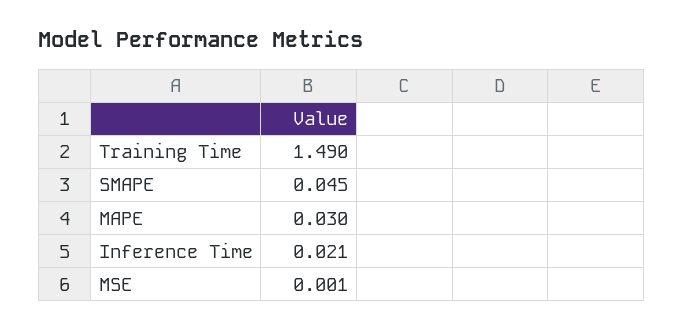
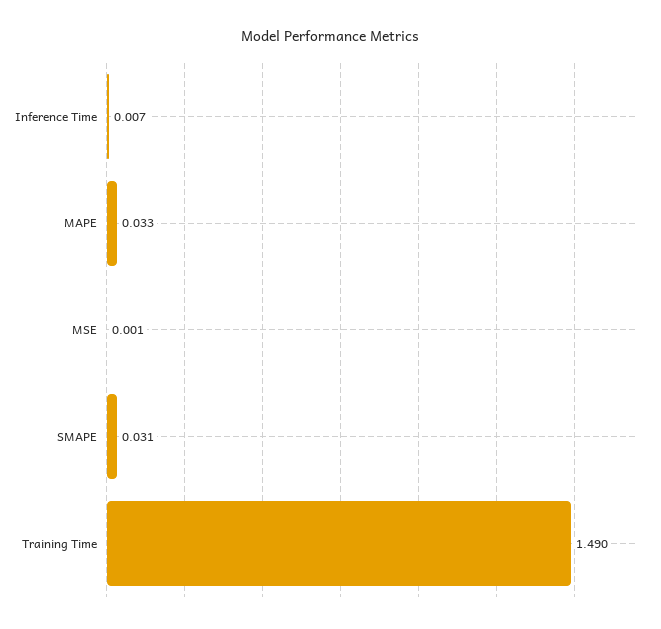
SMAPE: 0.045 -> 0.031
MAPE: 0.03 -> 0.033
Inference Time: 0.021 -> 0.007

